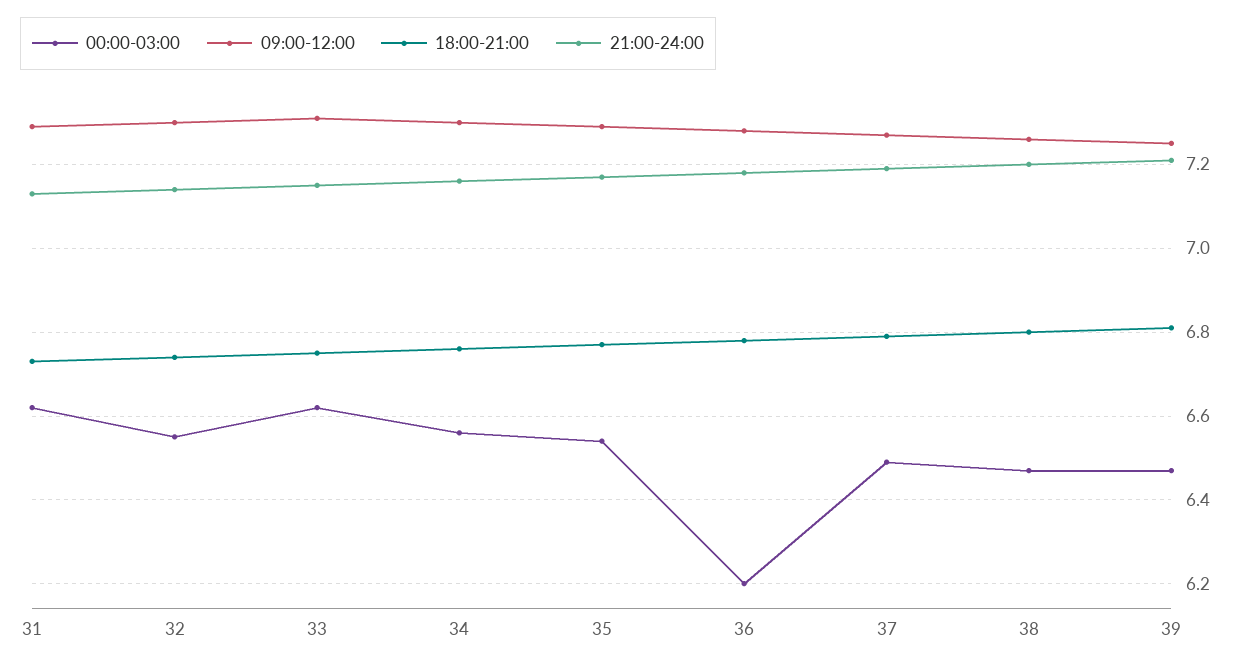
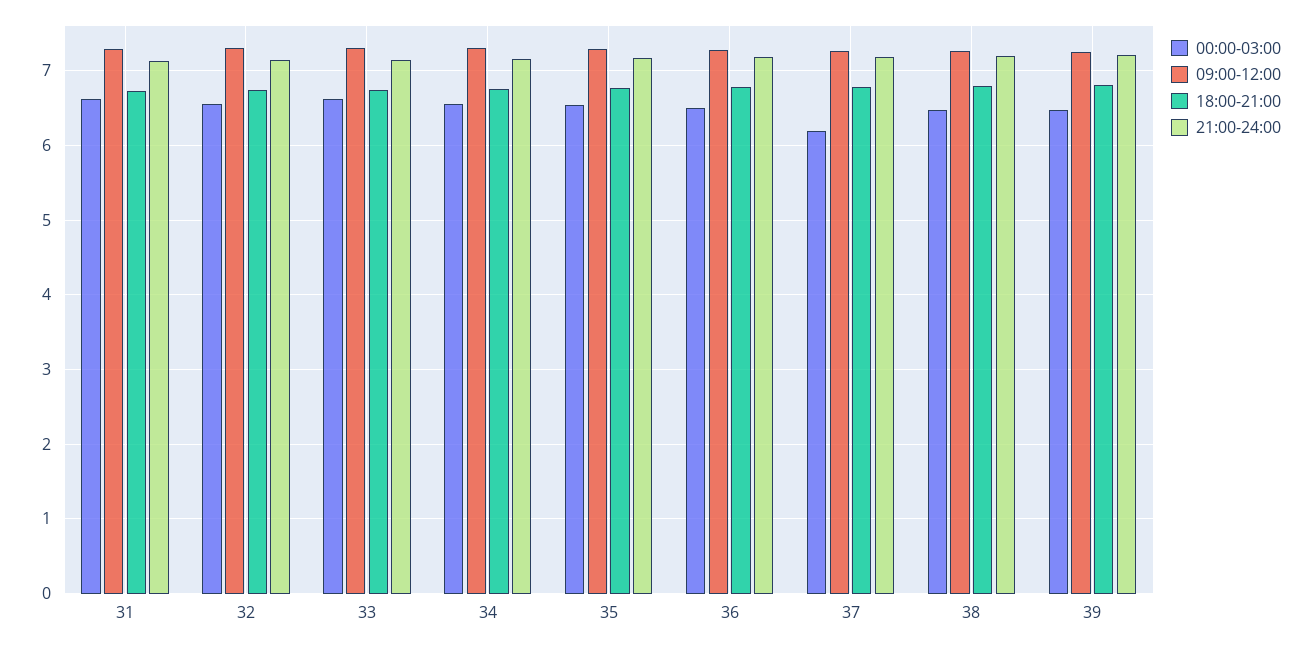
00:00-03:00, 36: 6.2 -> 6.5
00:00-03:00, 37: 6.5 -> 6.2

